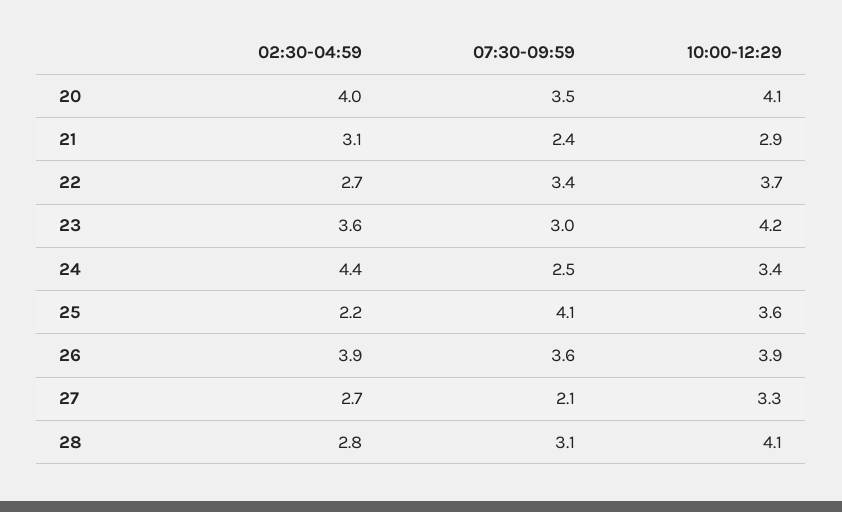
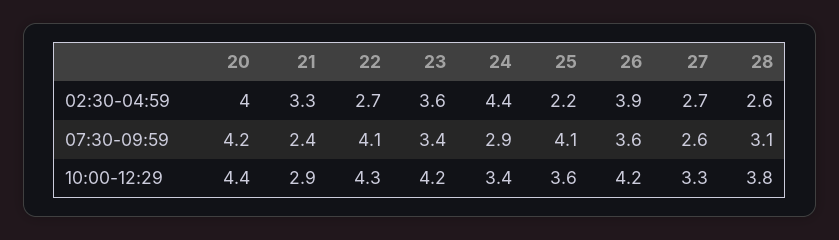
07:30-09:59, 20: 3.5 -> 4.2
10:00-12:29, 20: 4.1 -> 4.4
02:30-04:59, 21: 3.1 -> 3.3
07:30-09:59, 22: 3.4 -> 4.1
10:00-12:29, 22: 3.7 -> 4.3
07:30-09:59, 23: 3 -> 3.4
07:30-09:59, 24: 2.5 -> 2.9
10:00-12:29, 26: 3.9 -> 4.2
07:30-09:59, 27: 2.1 -> 2.6
02:30-04:59, 28: 2.8 -> 2.6
10:00-12:29, 28: 4.1 -> 3.8

